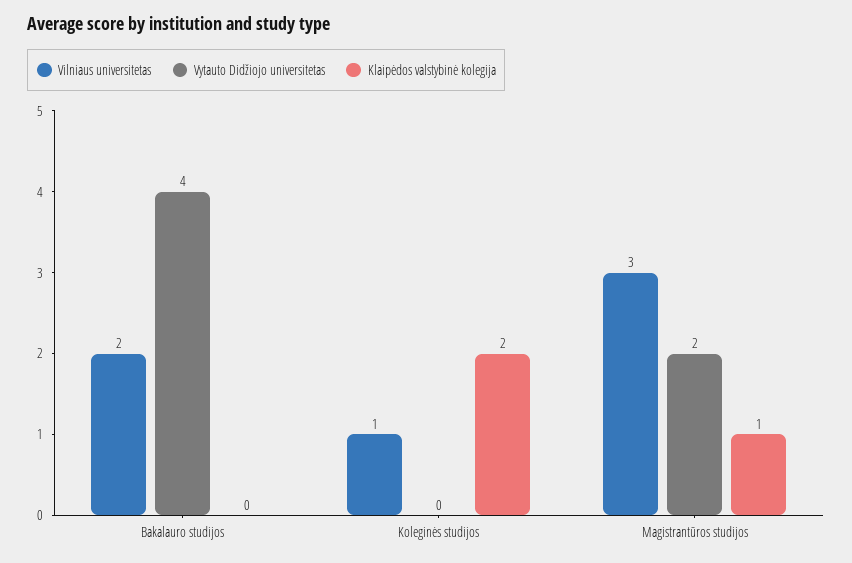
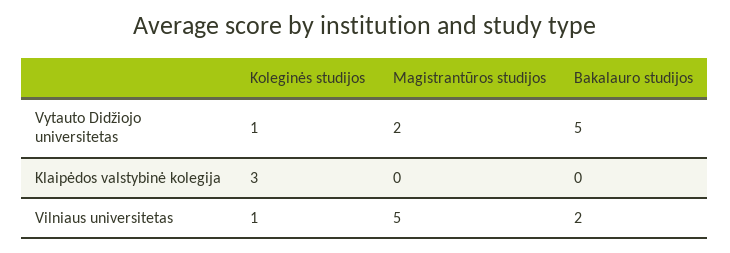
Vytauto Didžiojo universitetas, Bakalauro studijos: 4 -> 5
Vytauto Didžiojo universitetas, Koleginės studijos: 0 -> 1
Klaipėdos valstybinė kolegija, Koleginės studijos: 2 -> 3
Vilniaus universitetas, Magistrantūros studijos: 3 -> 5
Klaipėdos valstybinė kolegija, Magistrantūros studijos: 1 -> 0

